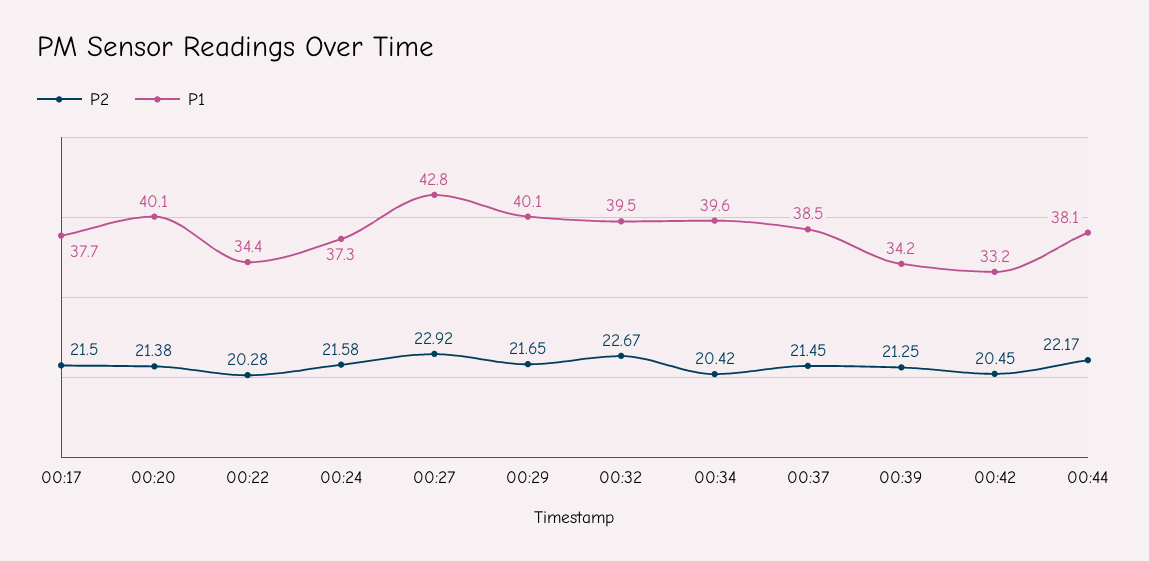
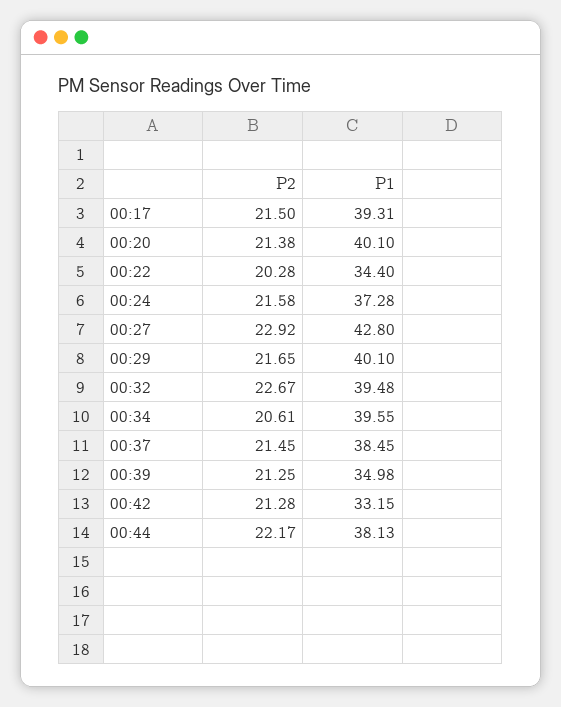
P1, 00:17: 37.7 -> 39.31
P2, 00:34: 20.42 -> 20.61
P1, 00:39: 34.2 -> 34.98
P2, 00:42: 20.45 -> 21.28

